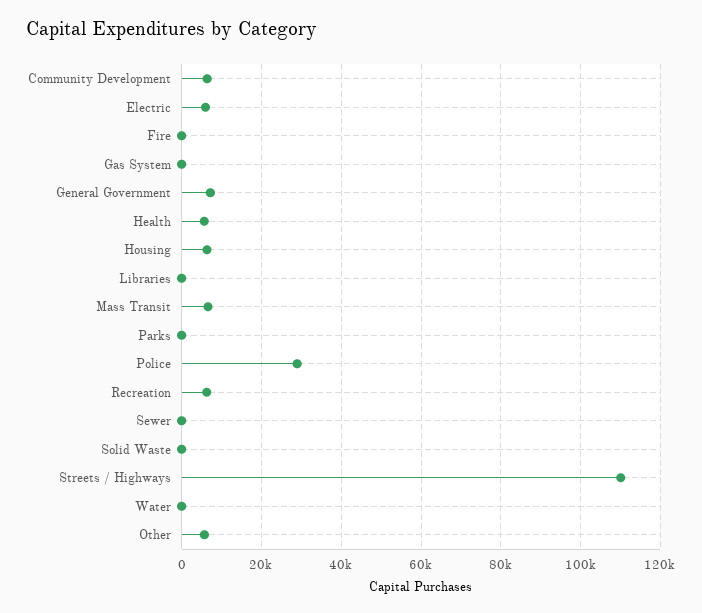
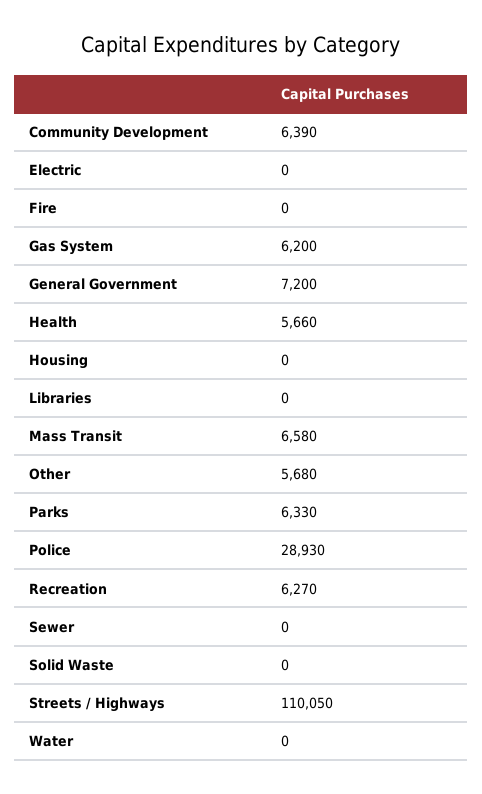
Electric: 6000 -> 0
Gas System: 0 -> 6200
Housing: 6000 -> 0
Parks: 0 -> 6330

